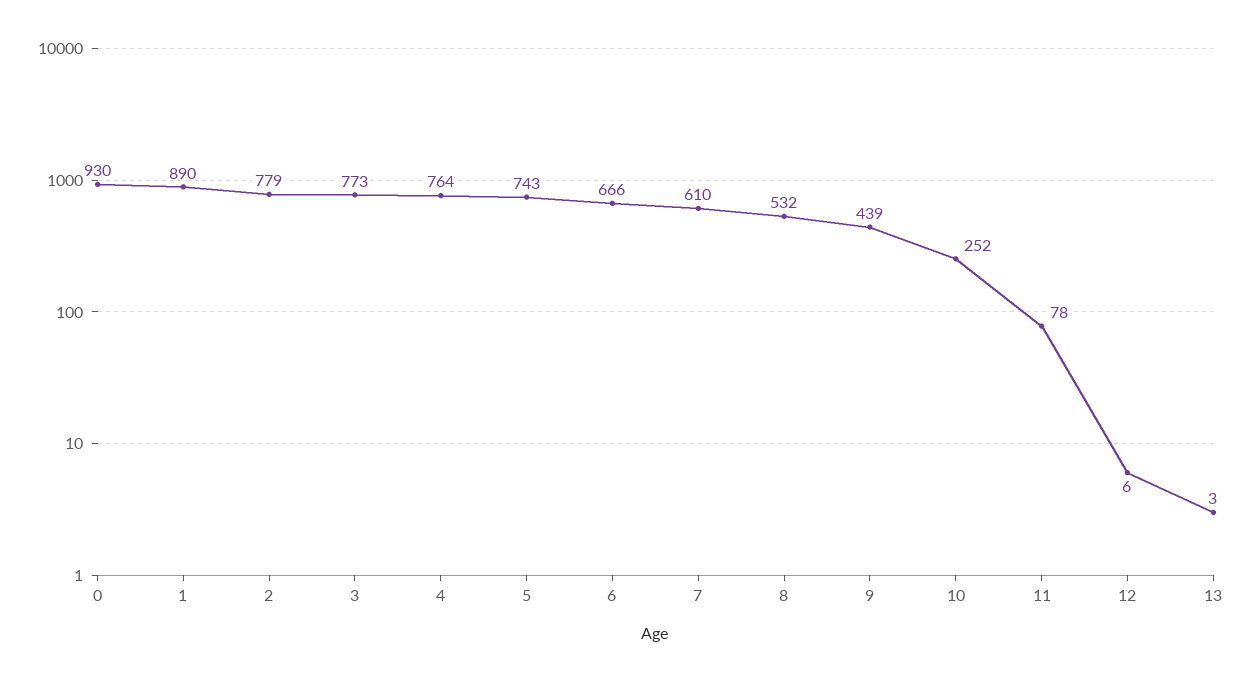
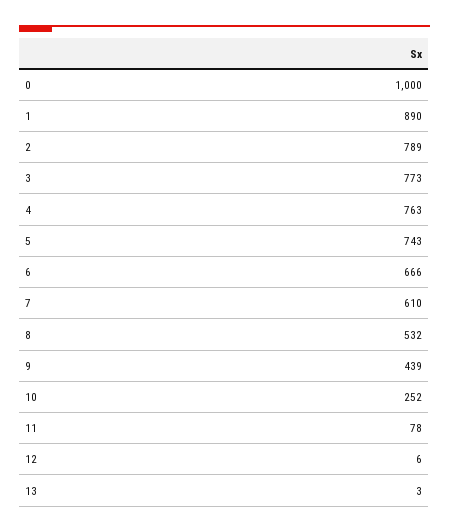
0: 930 -> 1000
2: 779 -> 789
4: 764 -> 763

